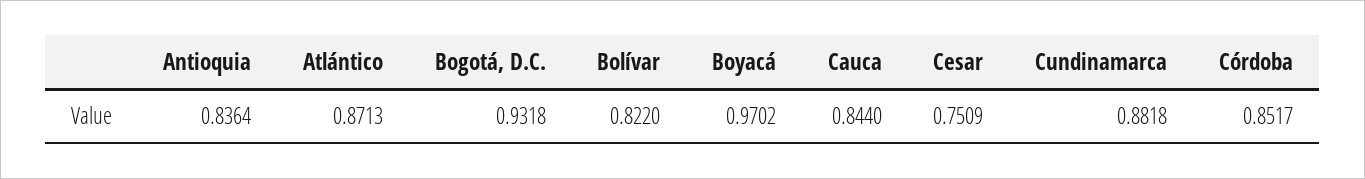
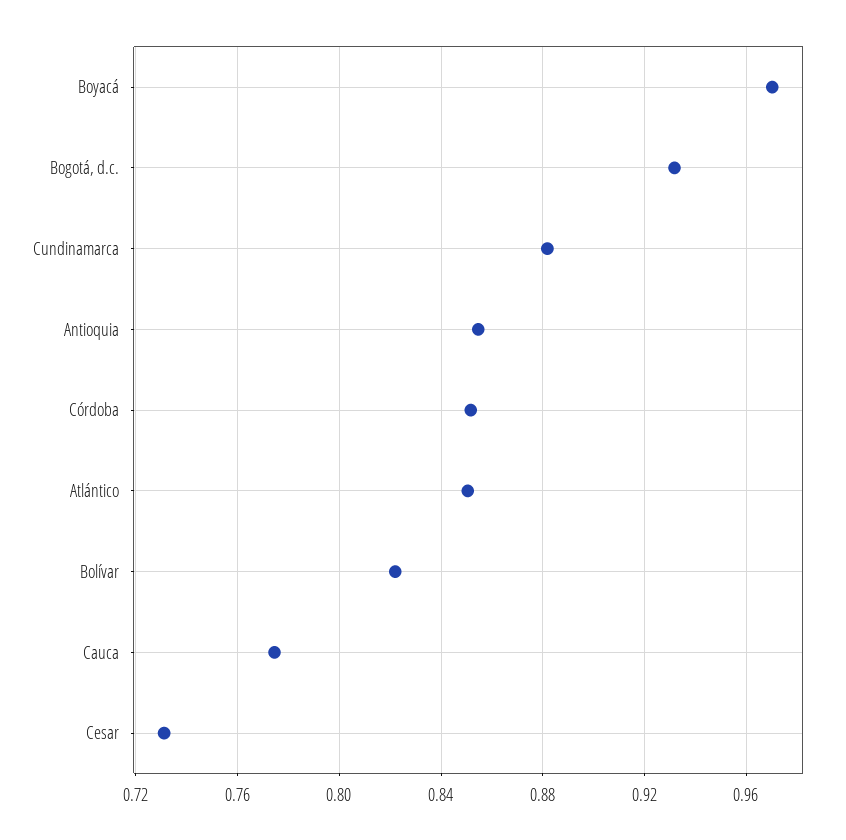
Antioquia: 0.8364 -> 0.855
Atlántico: 0.8713 -> 0.85
Cauca: 0.844 -> 0.775
Cesar: 0.7509 -> 0.73

